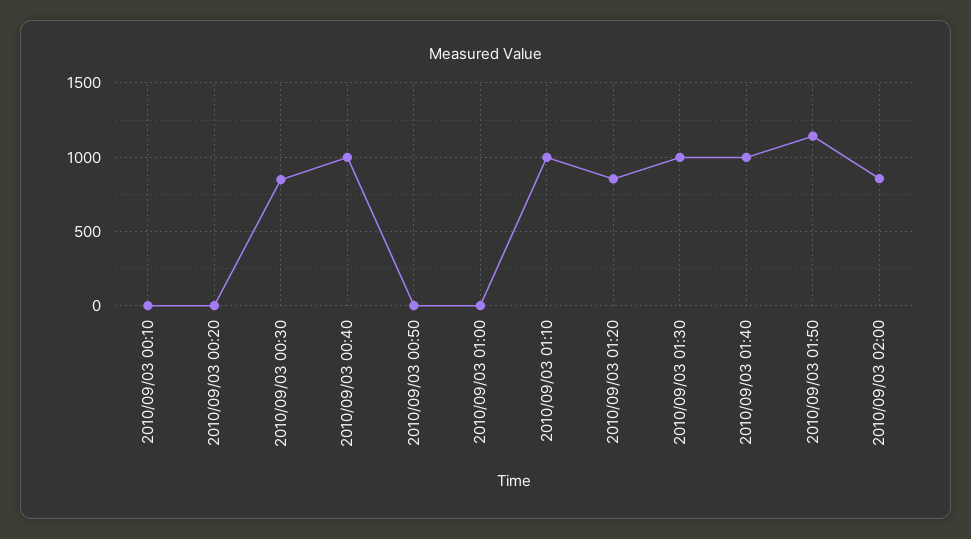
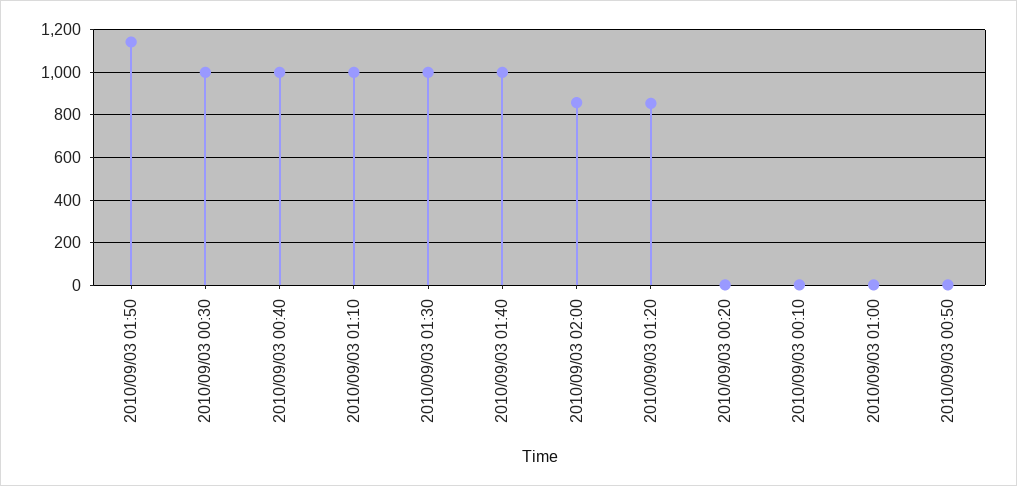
2010/09/03 00:30: 850 -> 1000

